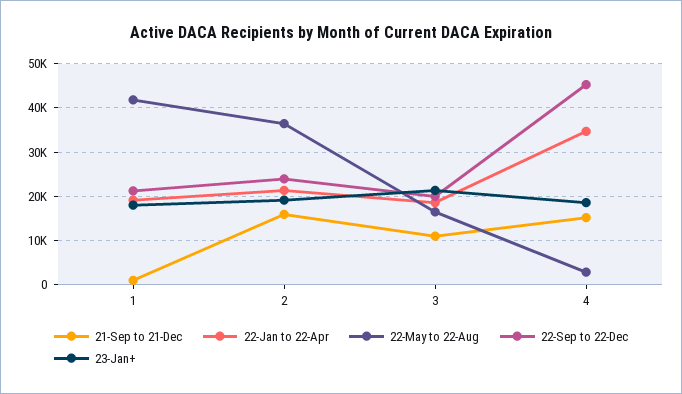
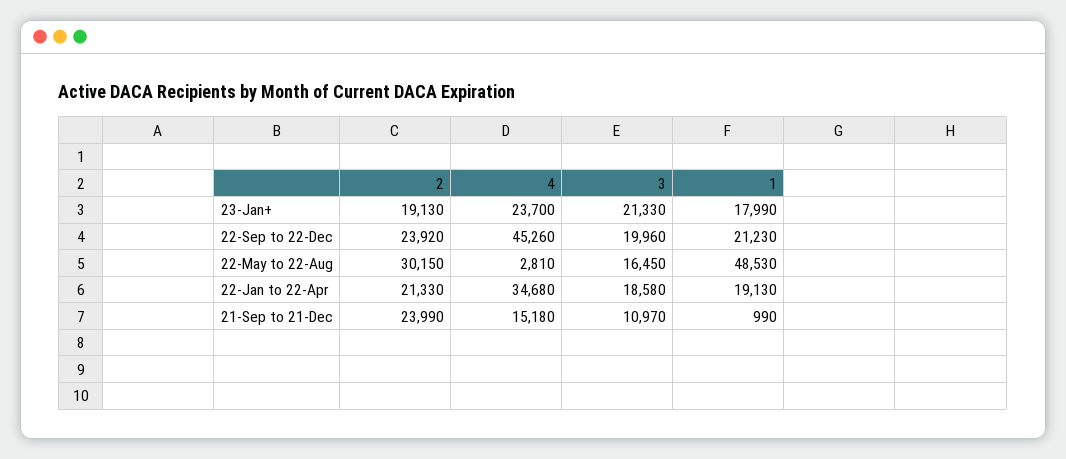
22-May to 22-Aug, 1: 42000 -> 48530
21-Sep to 21-Dec, 2: 16000 -> 23990
22-May to 22-Aug, 2: 36000 -> 30150
23-Jan+, 4: 18000 -> 23700

